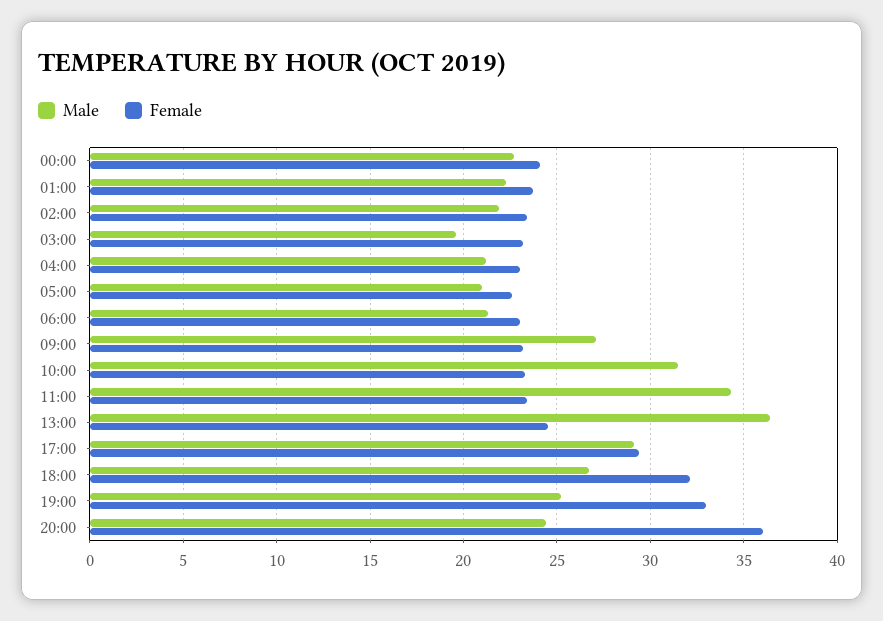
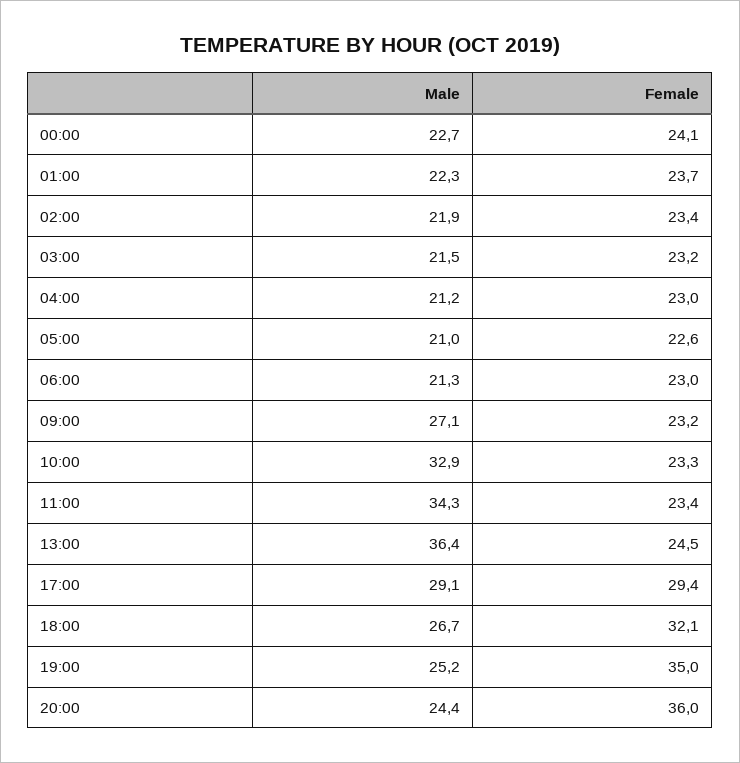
Male, 03:00: 19.5 -> 21.5
Male, 10:00: 31.5 -> 32.9
Female, 19:00: 33 -> 35

